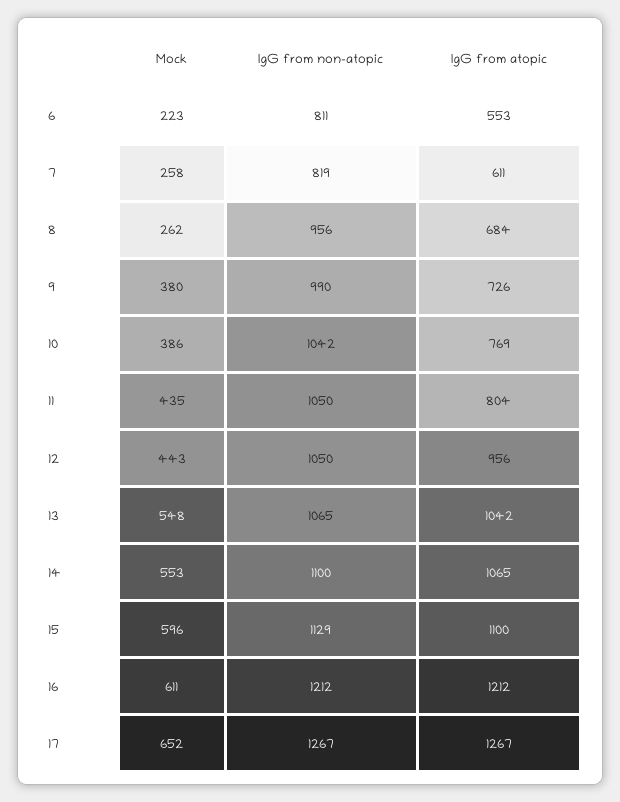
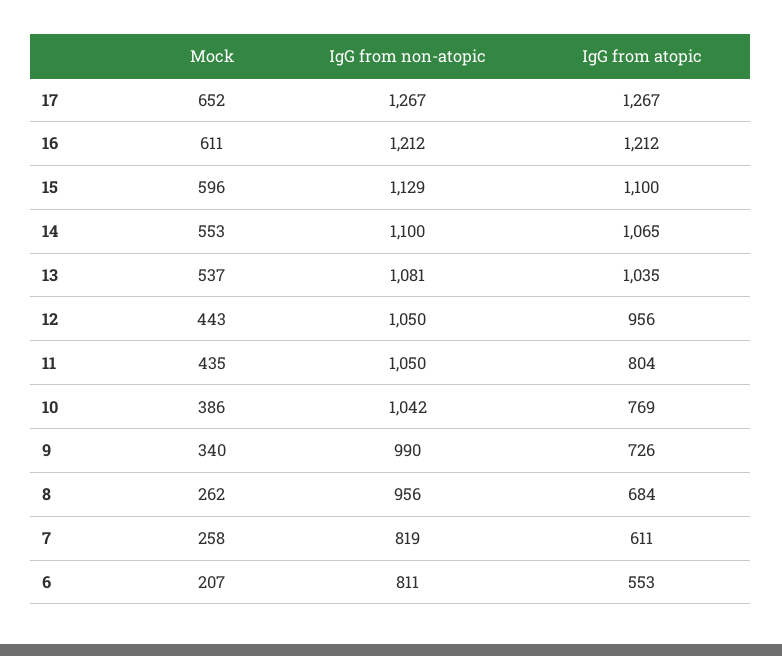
Mock, 6: 223 -> 207
Mock, 9: 380 -> 340
Mock, 13: 548 -> 537
IgG from non-atopic, 13: 1065 -> 1081
IgG from atopic, 13: 1042 -> 1035

